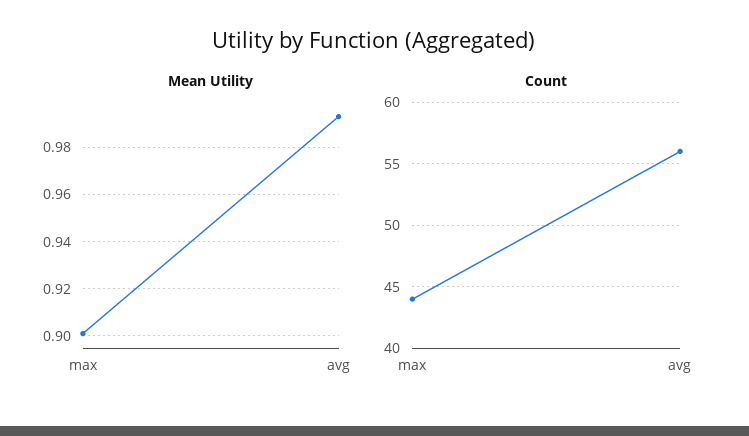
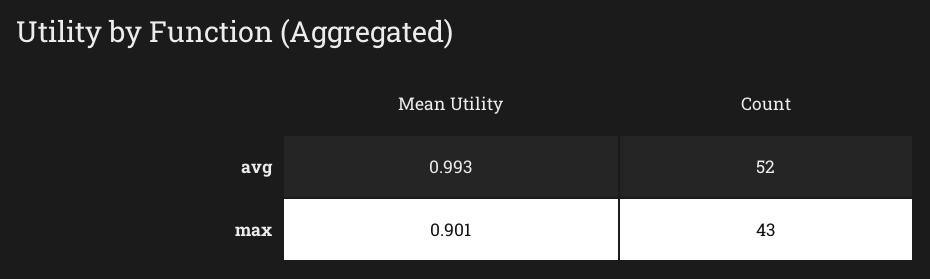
Count, max: 44 -> 43
Count, avg: 56 -> 52

